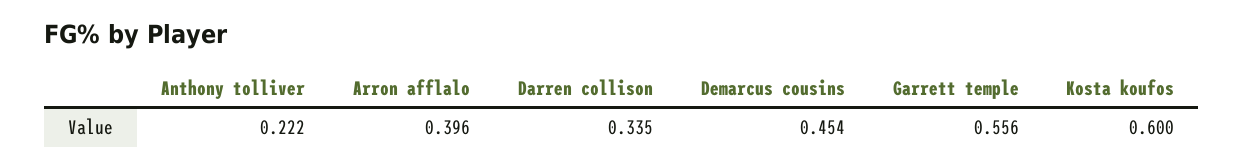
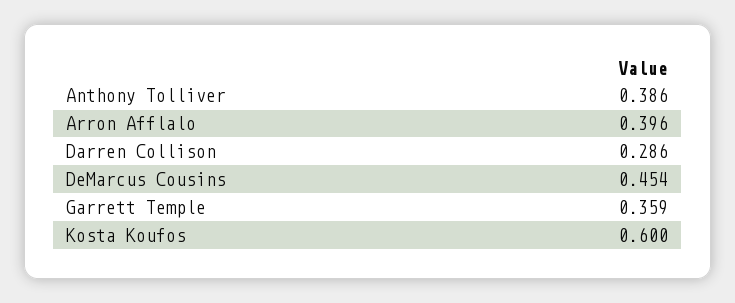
Anthony tolliver: 0.222 -> 0.386
Darren collison: 0.335 -> 0.286
Garrett temple: 0.556 -> 0.359

